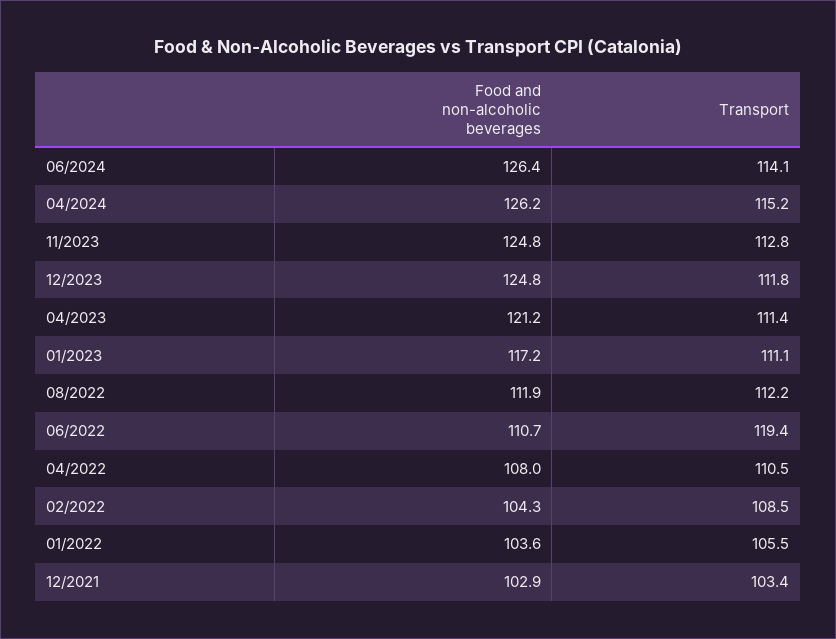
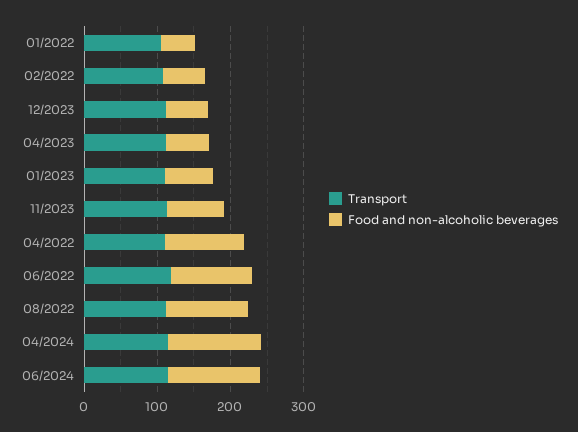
Food and non-alcoholic beverages, 11/2023: 124.8 -> 80
Food and non-alcoholic beverages, 12/2023: 124.8 -> 60
Food and non-alcoholic beverages, 04/2023: 121.2 -> 60
Food and non-alcoholic beverages, 01/2023: 117.2 -> 60
Food and non-alcoholic beverages, 02/2022: 104.3 -> 60
Food and non-alcoholic beverages, 01/2022: 103.6 -> 40
Food and non-alcoholic beverages, 12/2021: 102.9 -> none
Transport, 12/2021: 103.4 -> none

